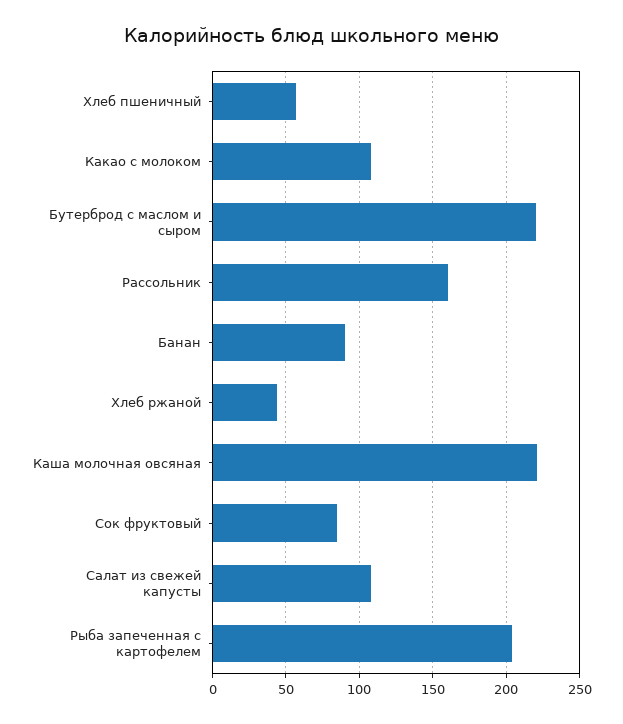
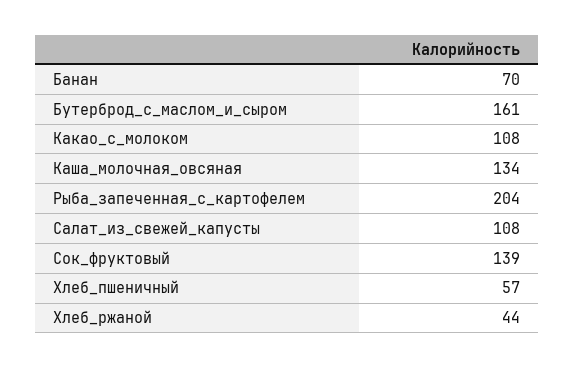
Бутерброд с маслом и сыром: 220 -> 161
Рассольник: 160 -> none
Банан: 90 -> 70
Каша молочная овсяная: 220 -> 134
Сок фруктовый: 85 -> 139

